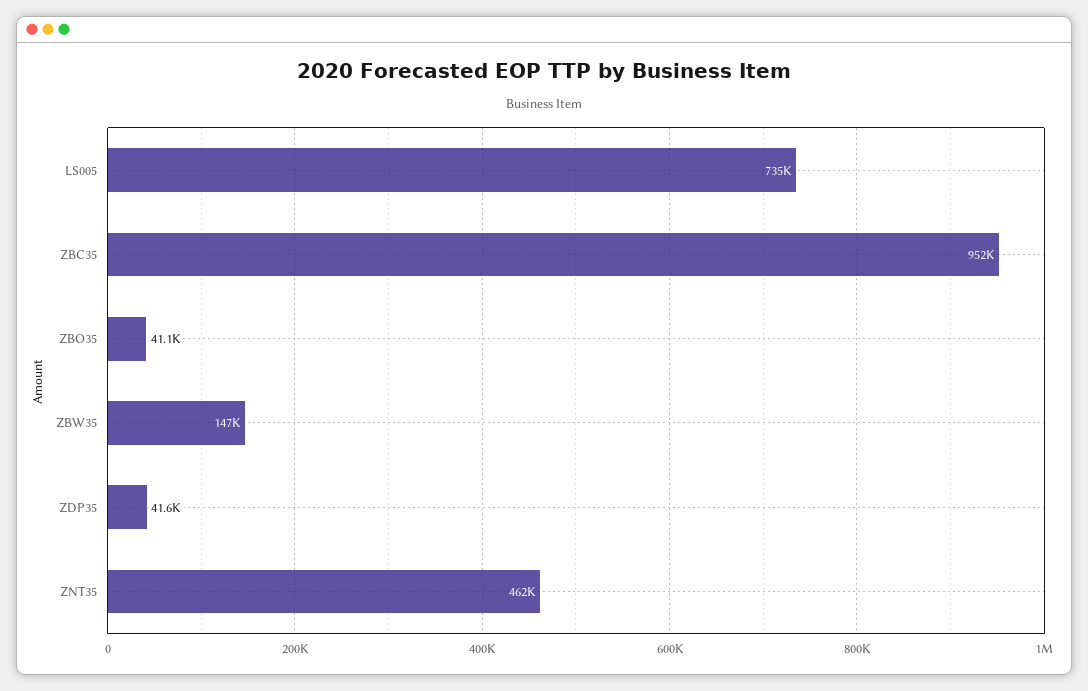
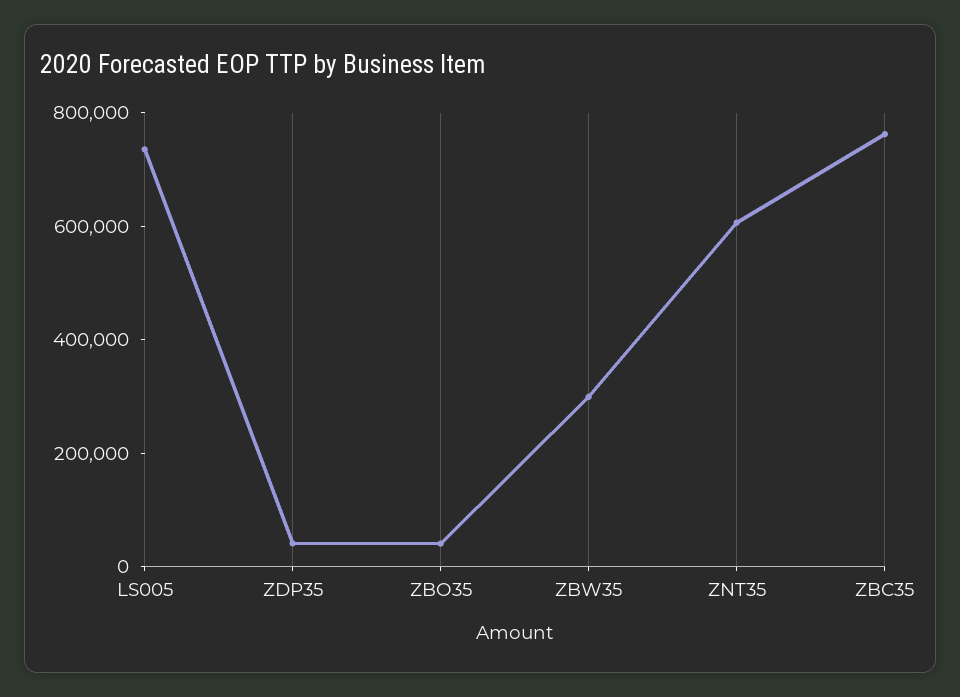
ZBC35: 952000 -> 750000
ZBW35: 147000 -> 300000
ZNT35: 462000 -> 600000

